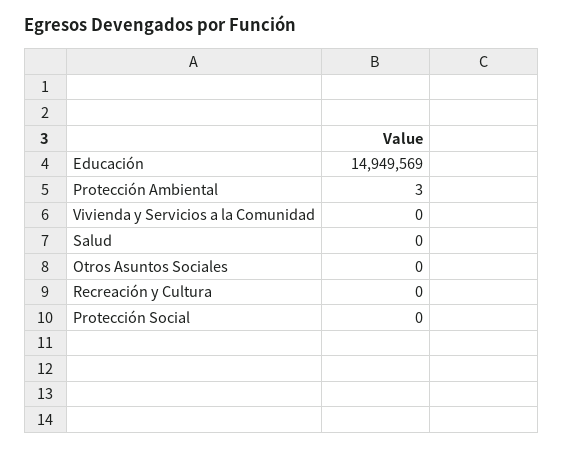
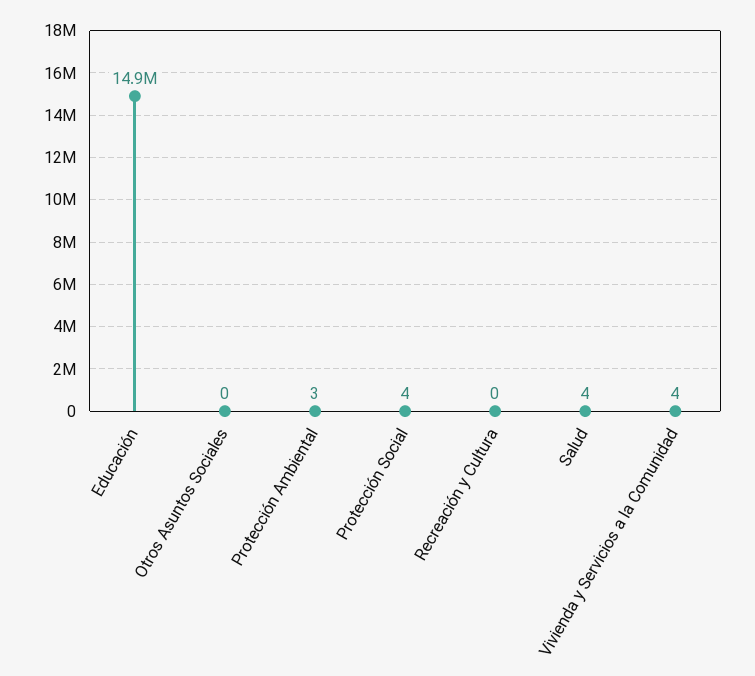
Vivienda y Servicios a la Comunidad: 0 -> 4
Salud: 0 -> 4
Protección Social: 0 -> 4

